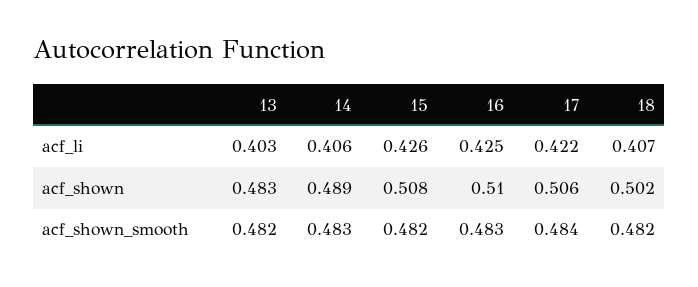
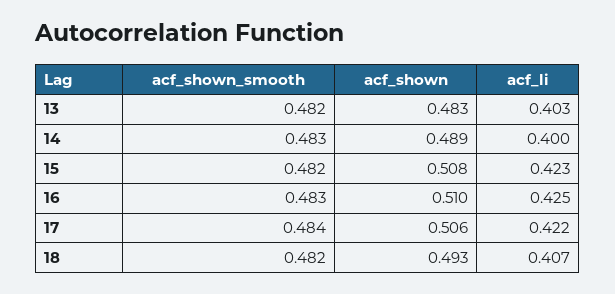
14, acf_li: 0.406 -> 0.4
15, acf_li: 0.426 -> 0.423
18, acf_shown: 0.502 -> 0.493

